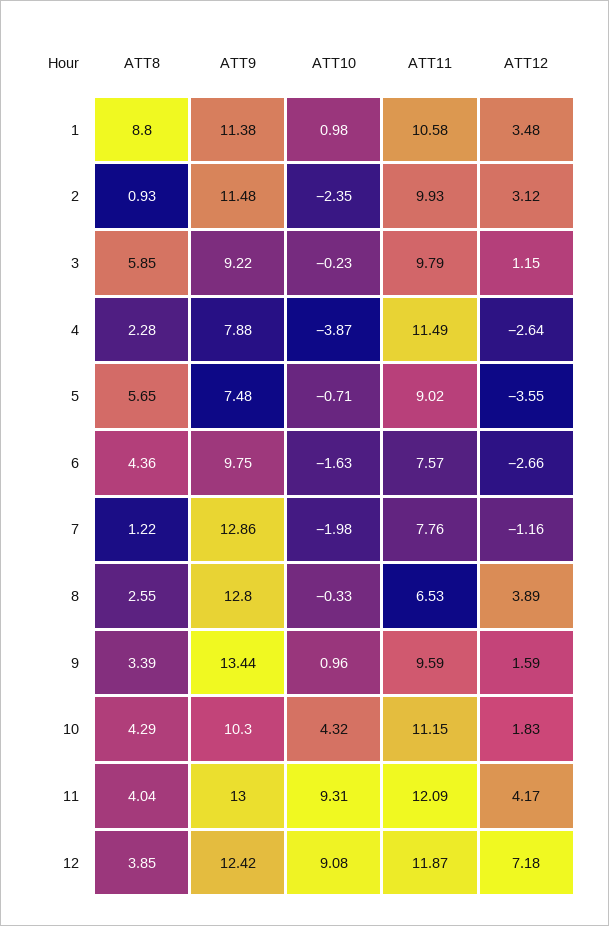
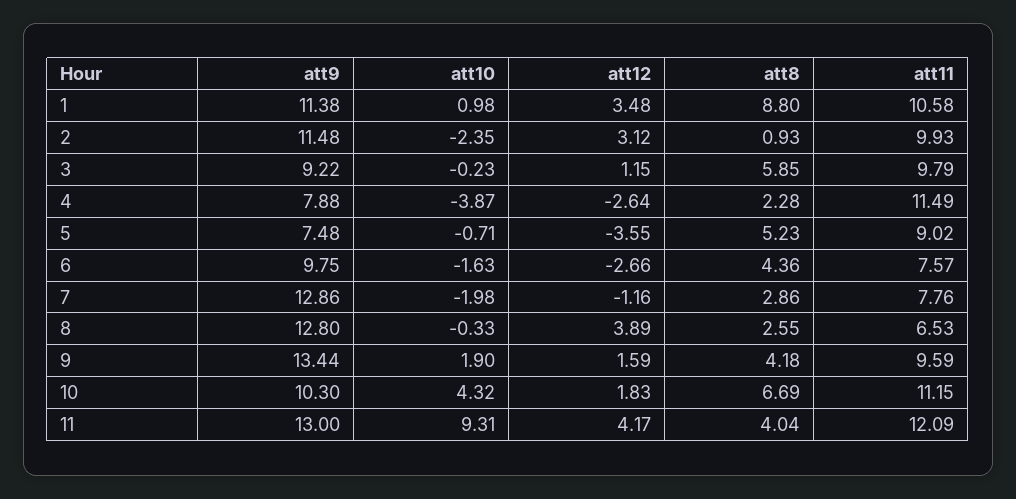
ATT8, 5: 5.65 -> 5.23
ATT8, 7: 1.22 -> 2.86
ATT8, 9: 3.39 -> 4.18
ATT10, 9: 0.96 -> 1.9
ATT8, 10: 4.29 -> 6.69
ATT8, 12: 3.85 -> none
ATT9, 12: 12.42 -> none
ATT10, 12: 9.08 -> none
ATT11, 12: 11.87 -> none
ATT12, 12: 7.18 -> none

